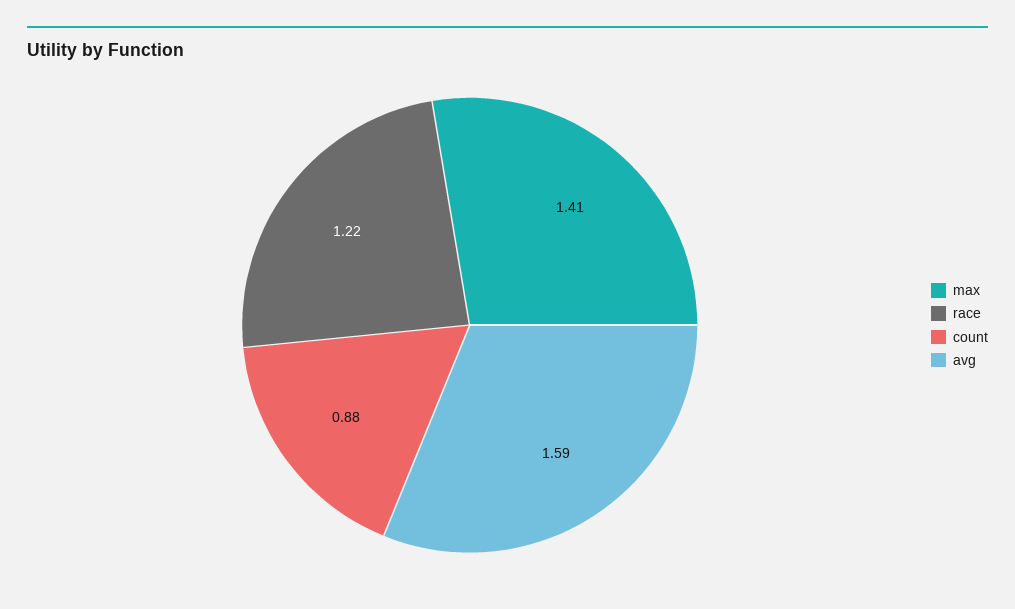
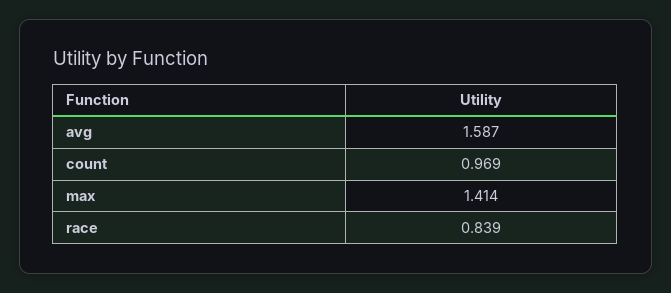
race: 1.22 -> 0.839
count: 0.88 -> 0.969

